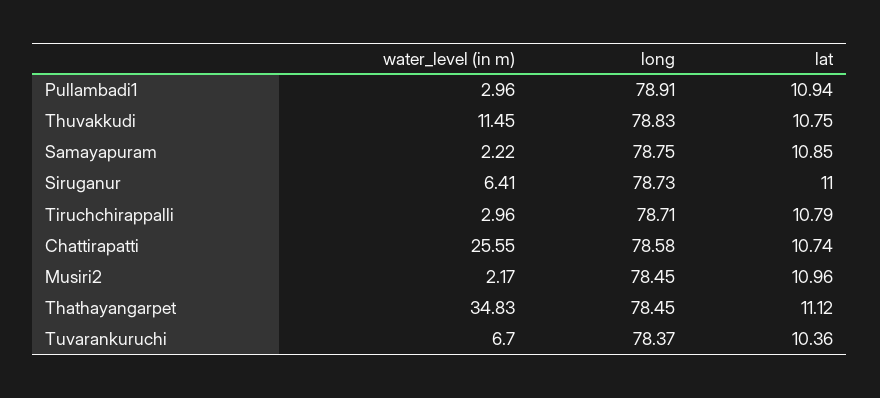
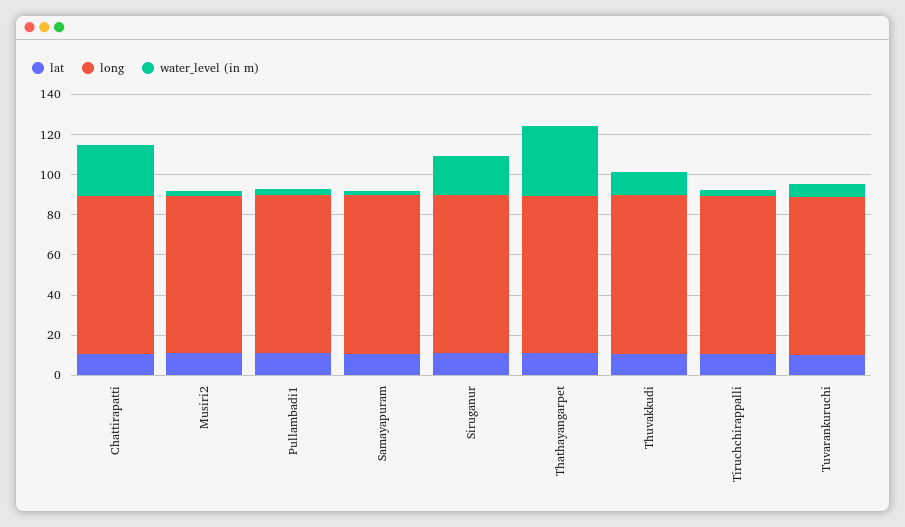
water_level (in m), Siruganur: 6.41 -> 20

